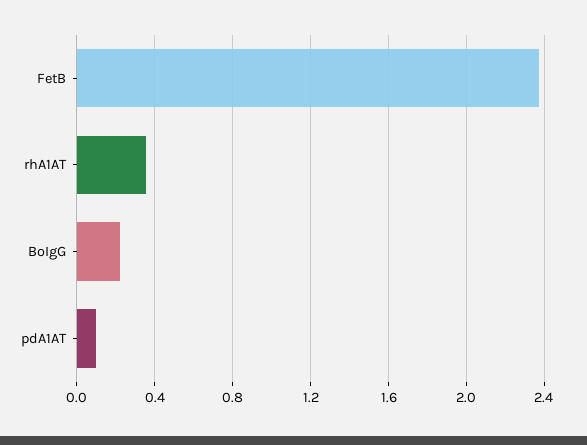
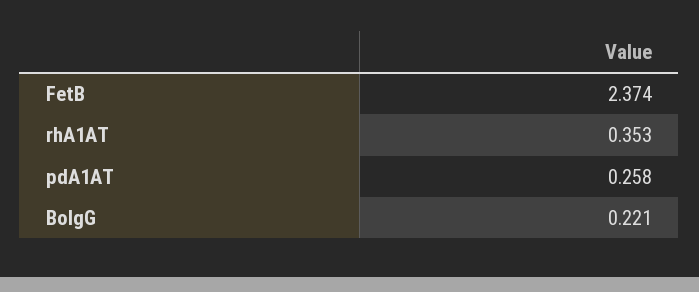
pdA1AT: 0.1 -> 0.258

